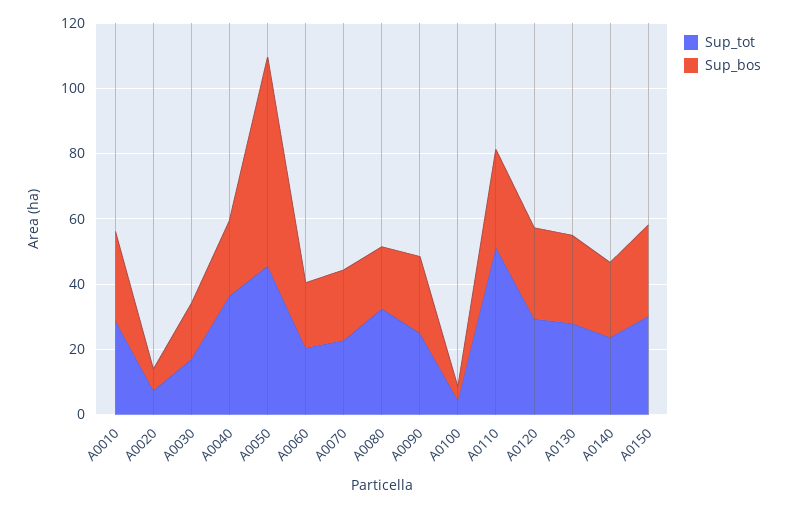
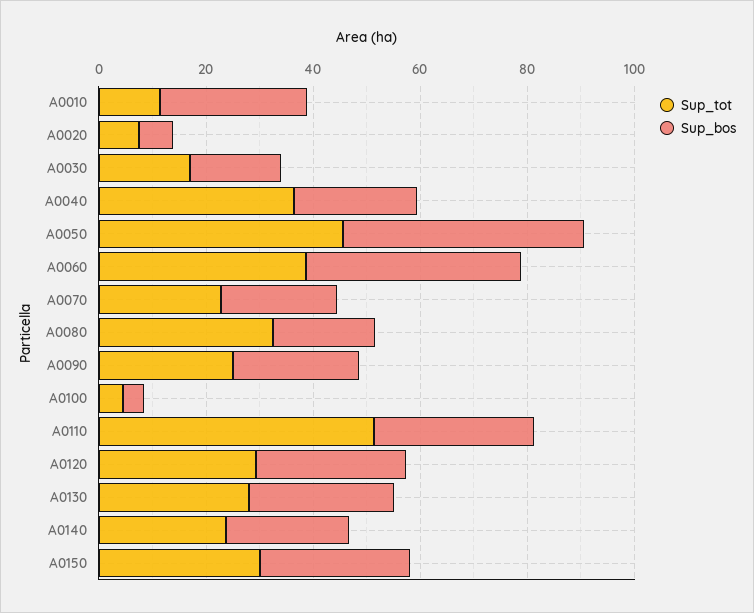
Sup_tot, A0010: 30 -> 10
Sup_bos, A0050: 65 -> 45
Sup_tot, A0060: 20 -> 40
Sup_bos, A0060: 20 -> 40

